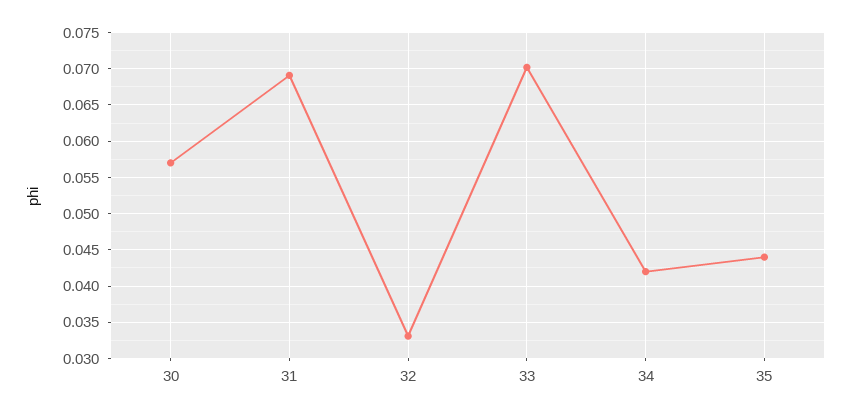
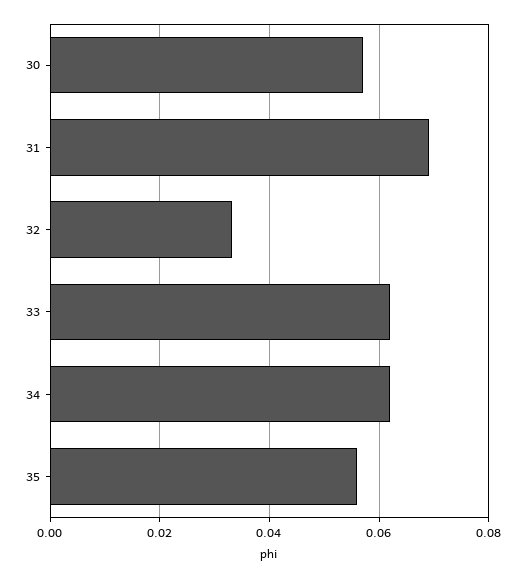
33: 0.07 -> 0.062
34: 0.042 -> 0.062
35: 0.044 -> 0.056

